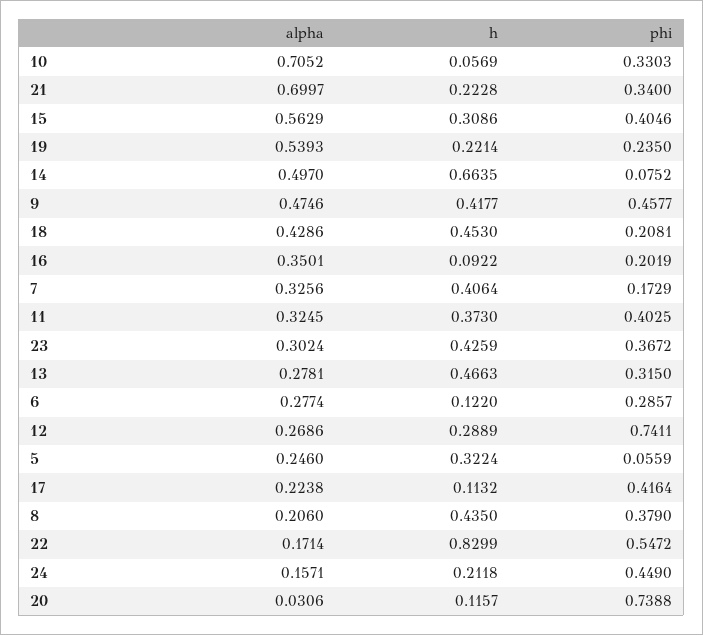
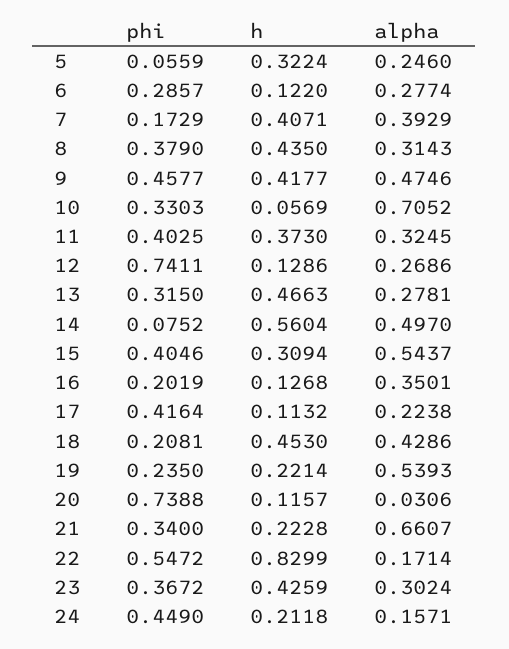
alpha, 21: 0.6997 -> 0.6607
alpha, 15: 0.5629 -> 0.5437
h, 15: 0.3086 -> 0.3094
h, 14: 0.6635 -> 0.5604
h, 16: 0.0922 -> 0.1268
alpha, 7: 0.3256 -> 0.3929
h, 7: 0.4064 -> 0.4071
h, 12: 0.2889 -> 0.1286
alpha, 8: 0.206 -> 0.3143

